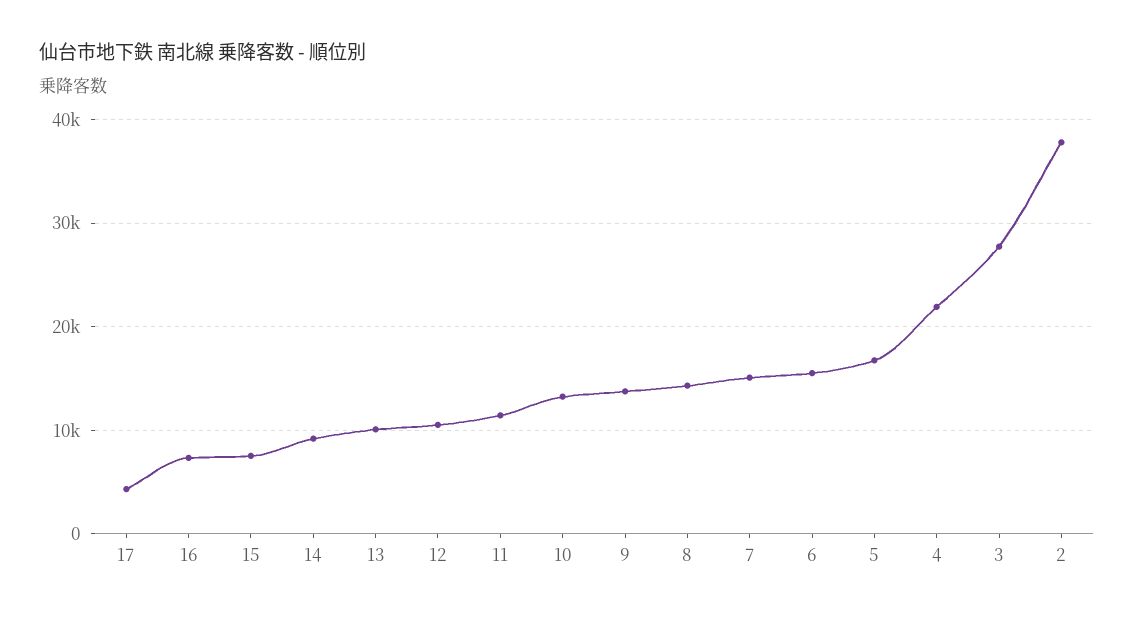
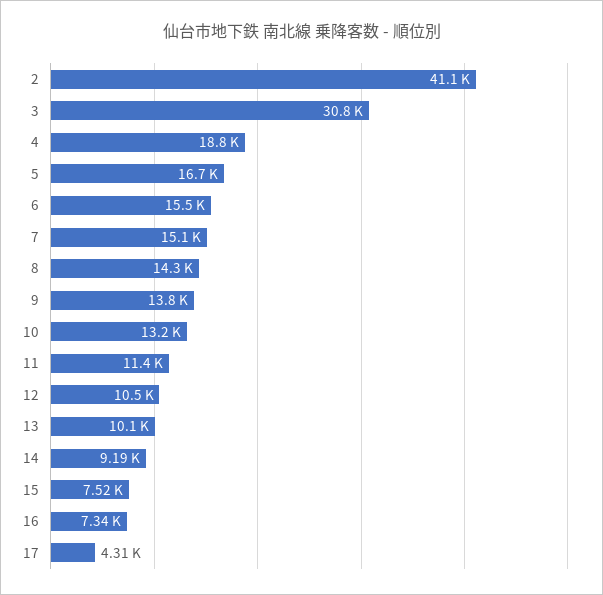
4: 22000 -> 18800
3: 28000 -> 30800
2: 38000 -> 41100

